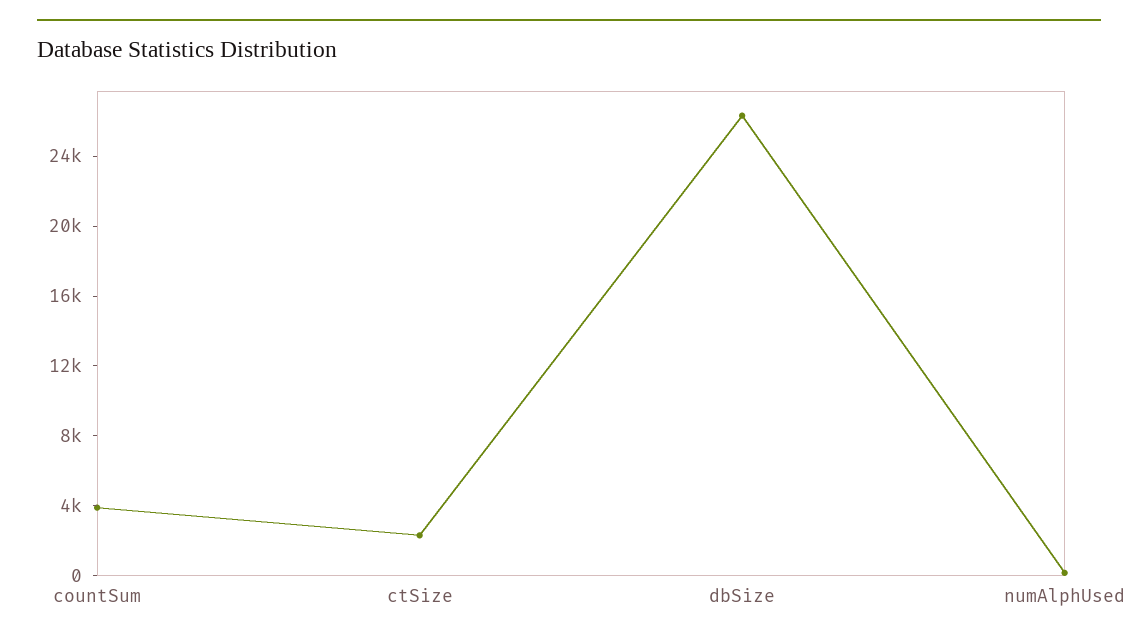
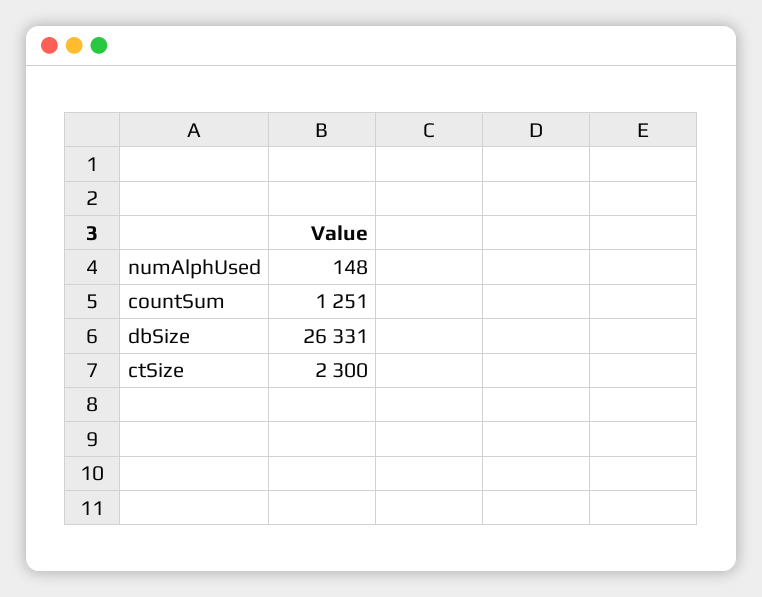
countSum: 4000 -> 1251

